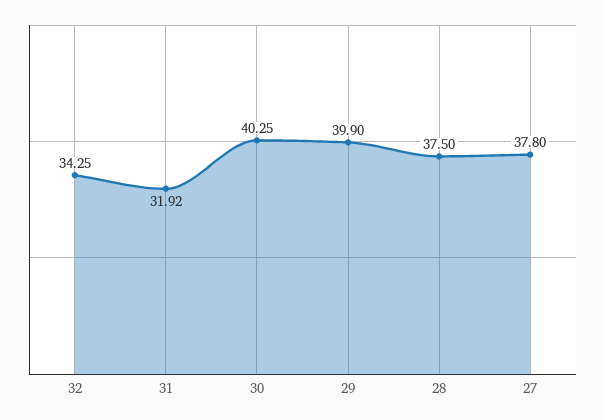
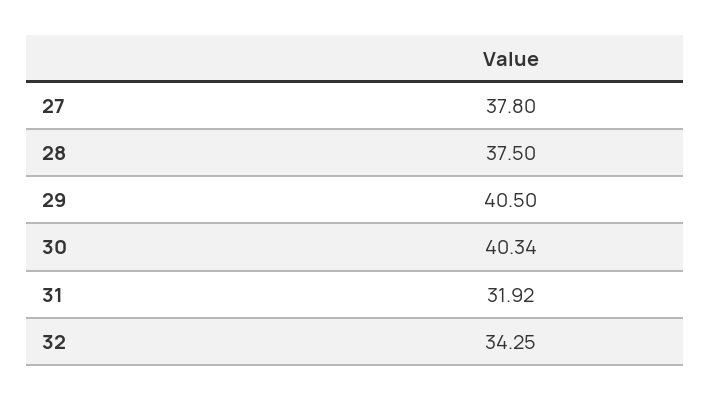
30: 40.25 -> 40.34
29: 39.9 -> 40.5

